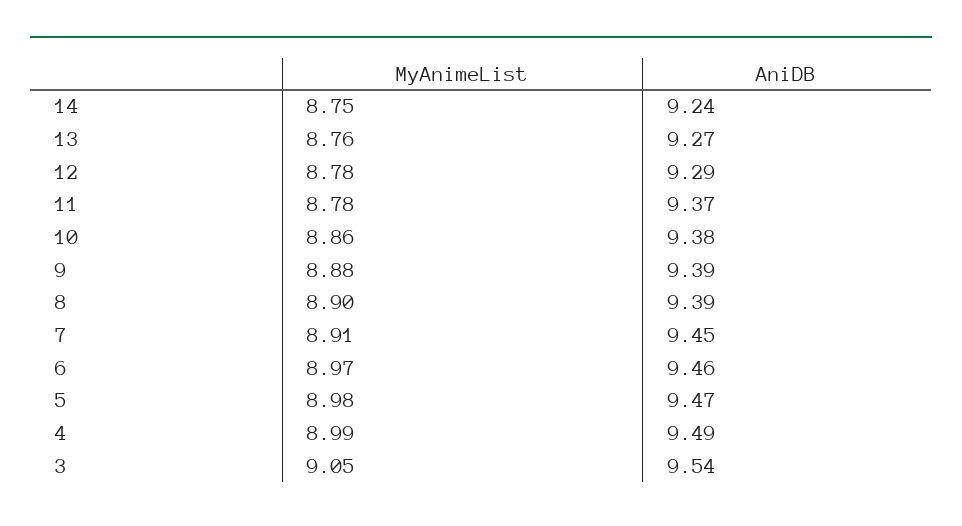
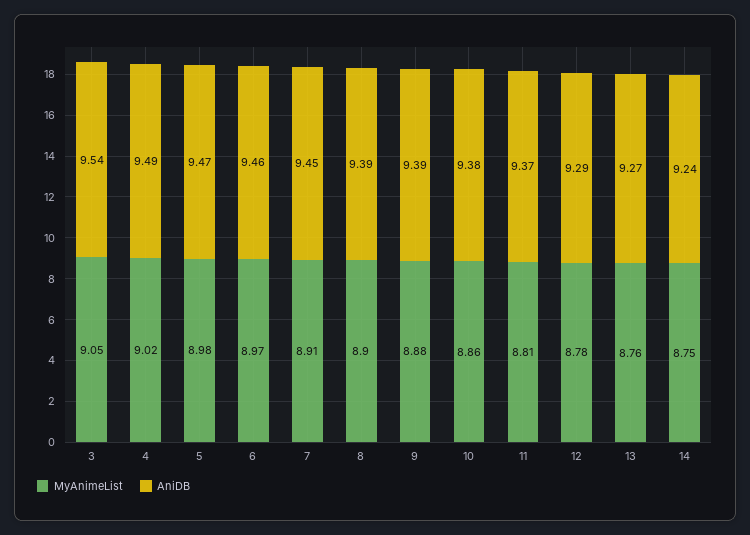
MyAnimeList, 11: 8.78 -> 8.81
MyAnimeList, 4: 8.99 -> 9.02

